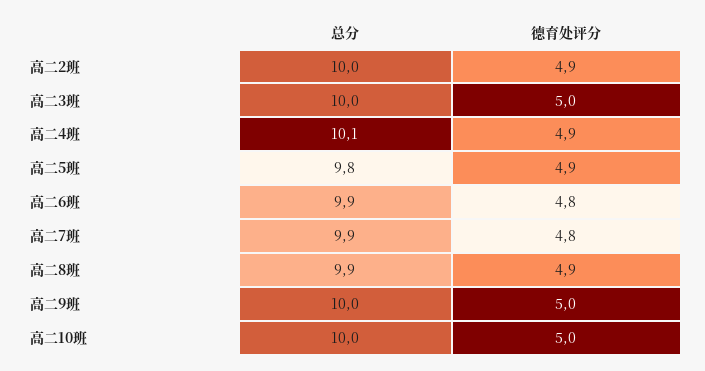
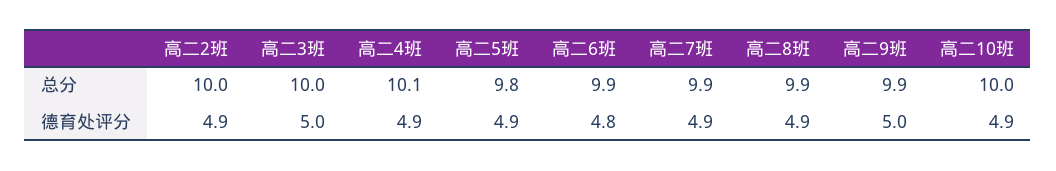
德育处评分, 高二7班: 4.8 -> 4.9
总分, 高二9班: 10 -> 9.9
德育处评分, 高二10班: 5 -> 4.9

